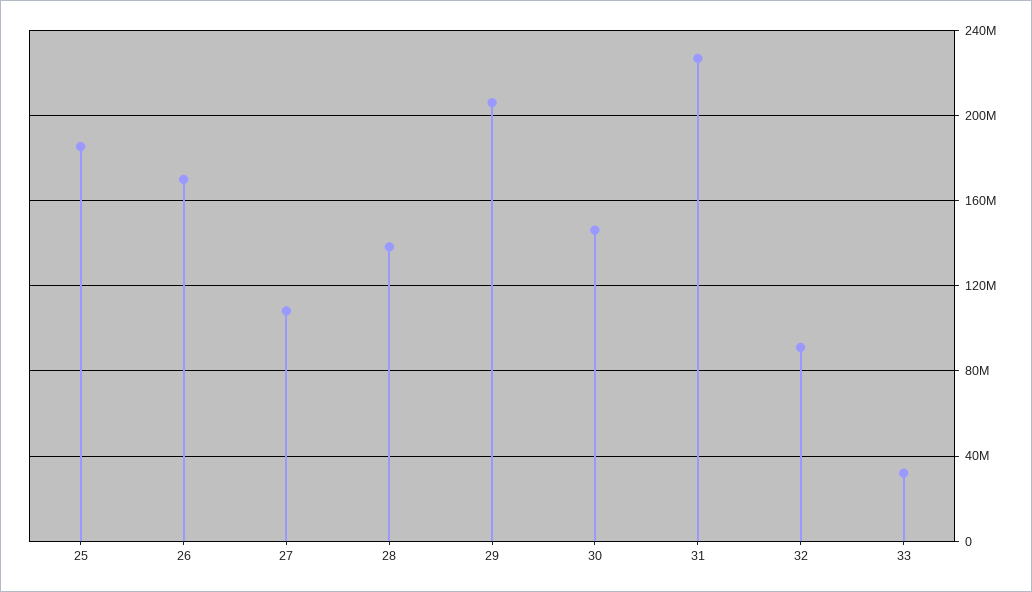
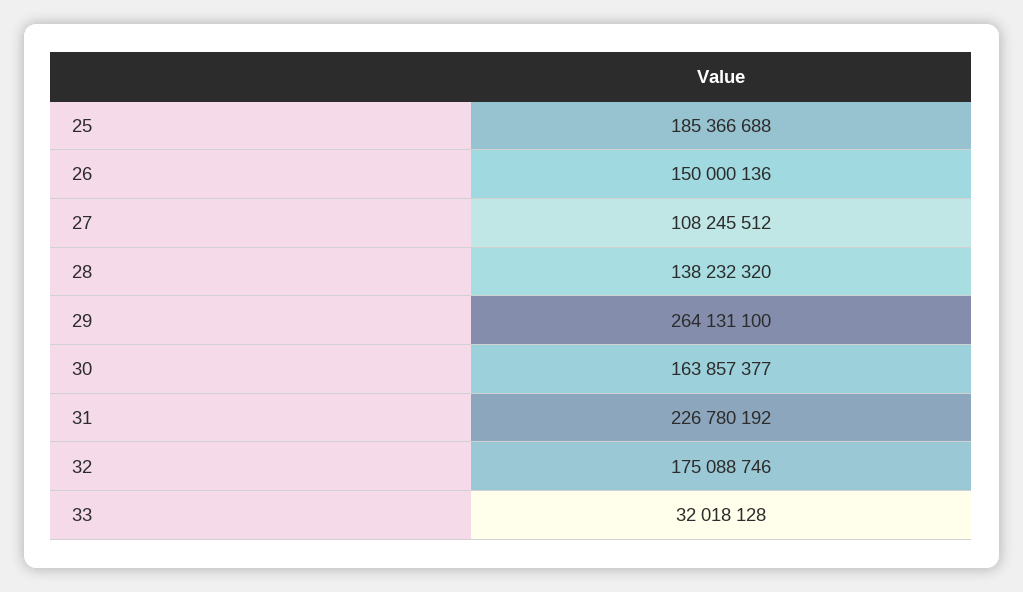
26: 170000000 -> 150000136
29: 205000000 -> 264131100
30: 145000000 -> 163857377
32: 90000000 -> 175088746

